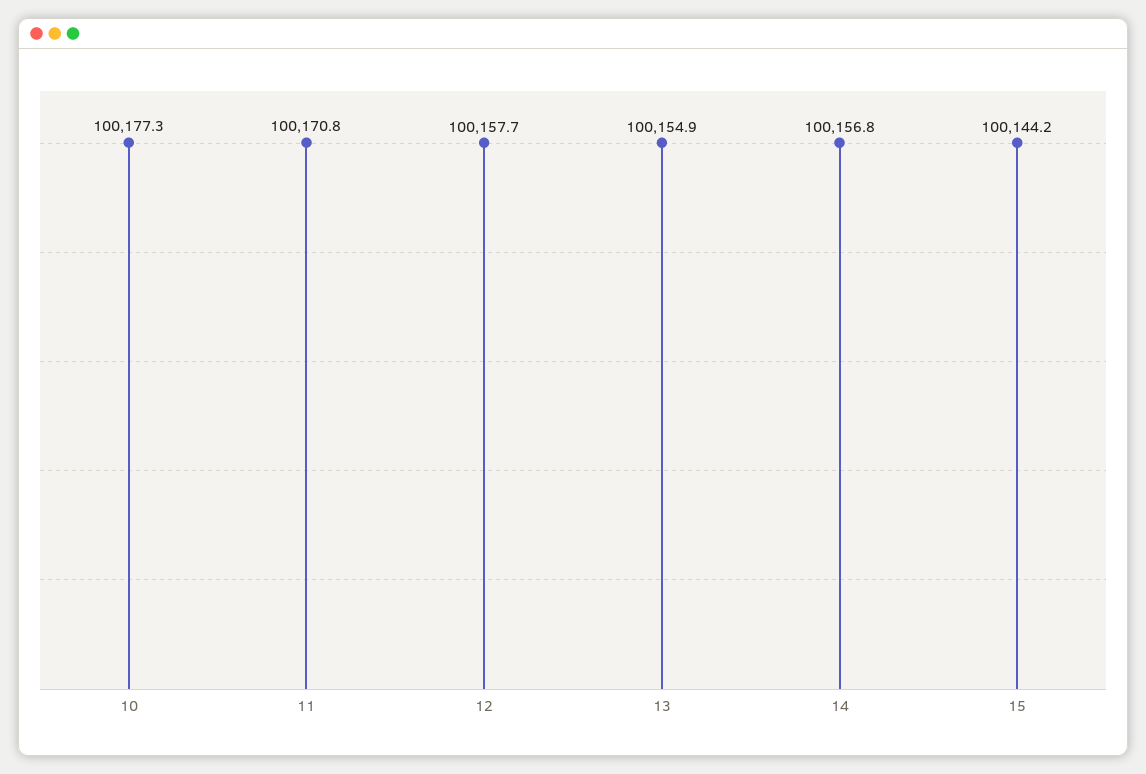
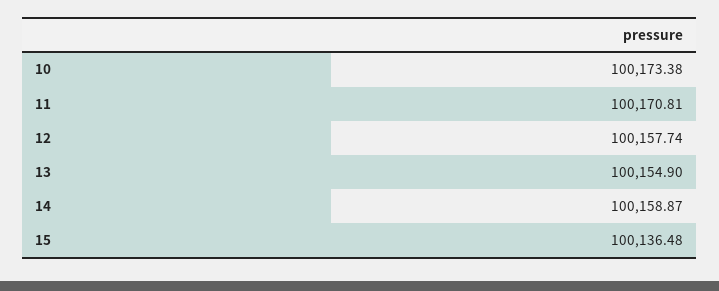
10: 100177.3 -> 100173.38
14: 100156.8 -> 100158.87
15: 100144.2 -> 100136.48

